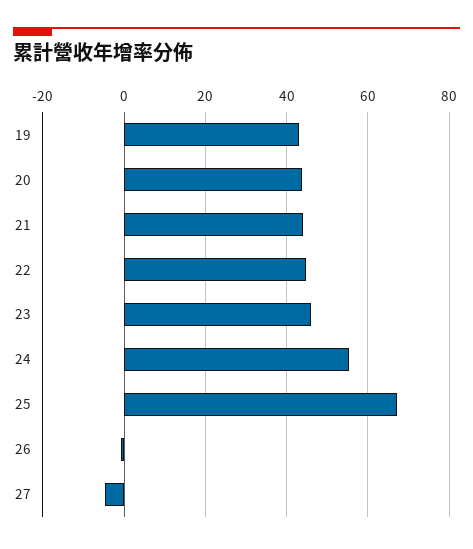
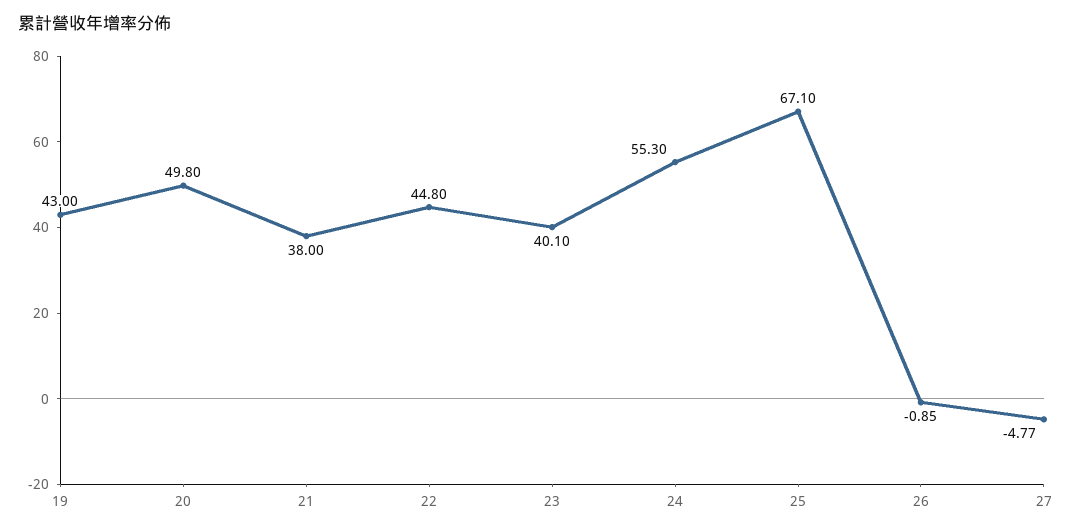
20: 44 -> 49.8
21: 44 -> 38
23: 46 -> 40.1

